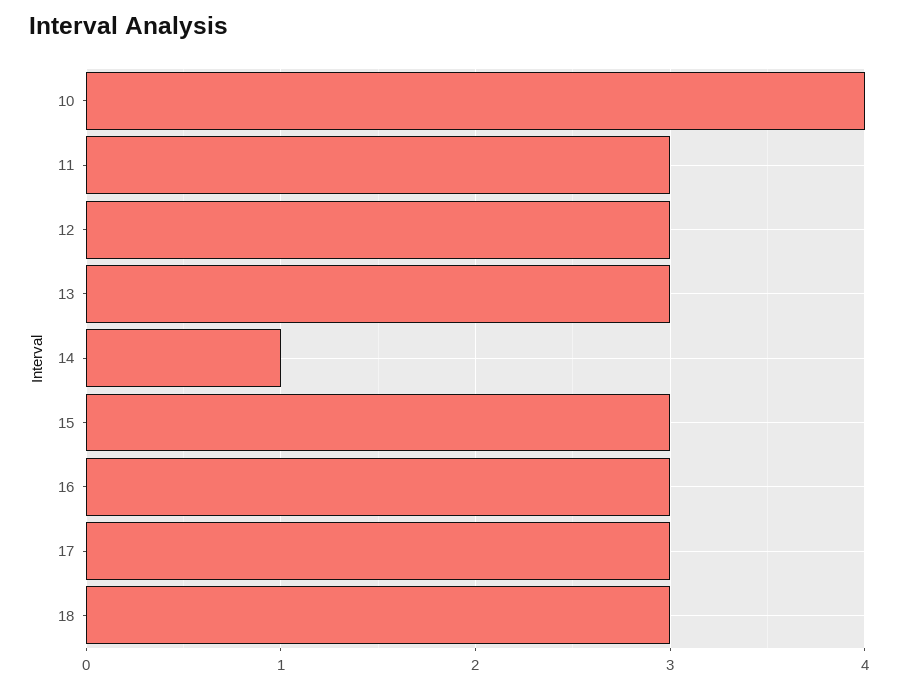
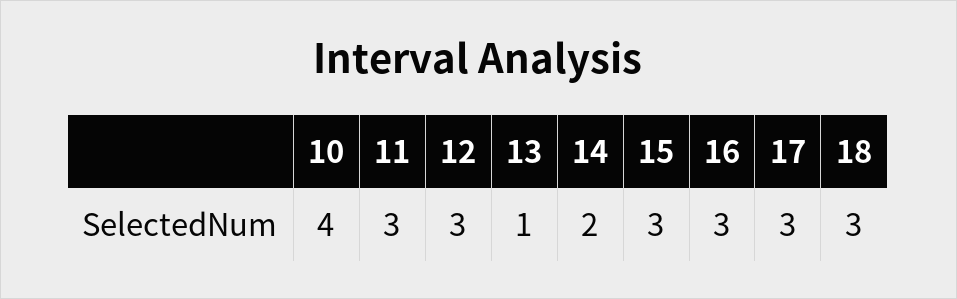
13: 3 -> 1
14: 1 -> 2

